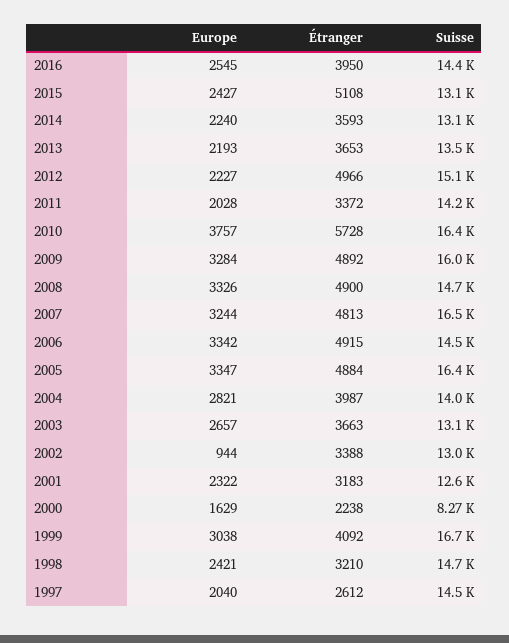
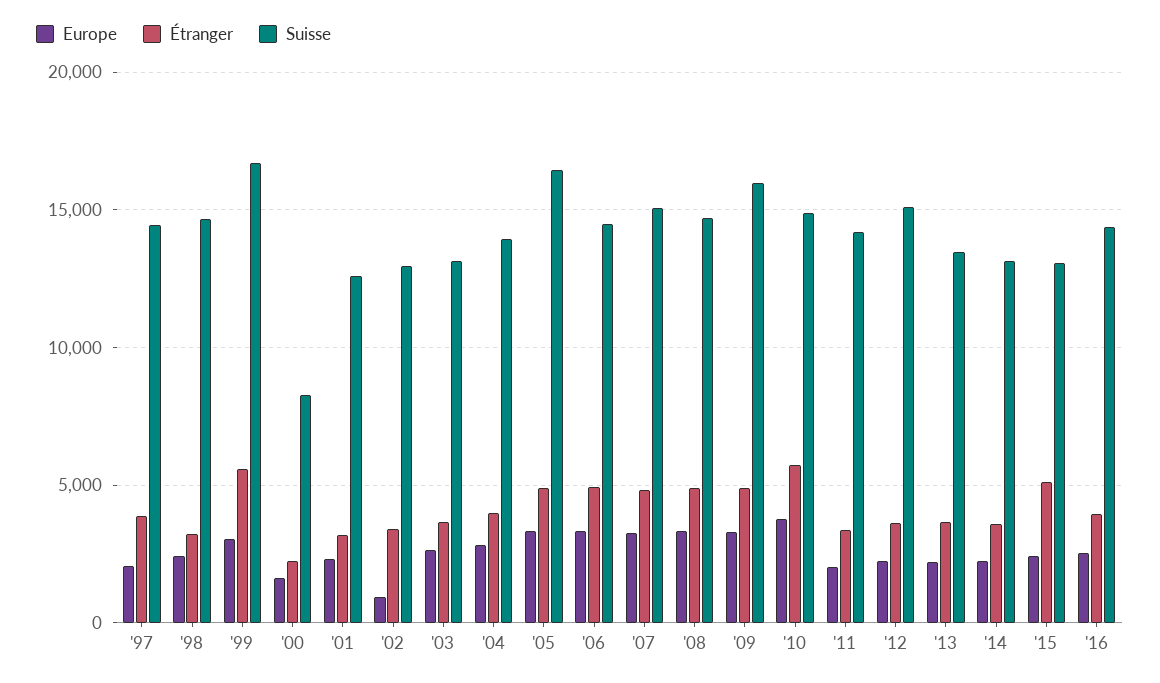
Étranger, 2012: 4966 -> 3500
Suisse, 2010: 16400 -> 15000
Suisse, 2007: 16500 -> 15000
Étranger, 1999: 4092 -> 5500
Étranger, 1997: 2612 -> 4000

